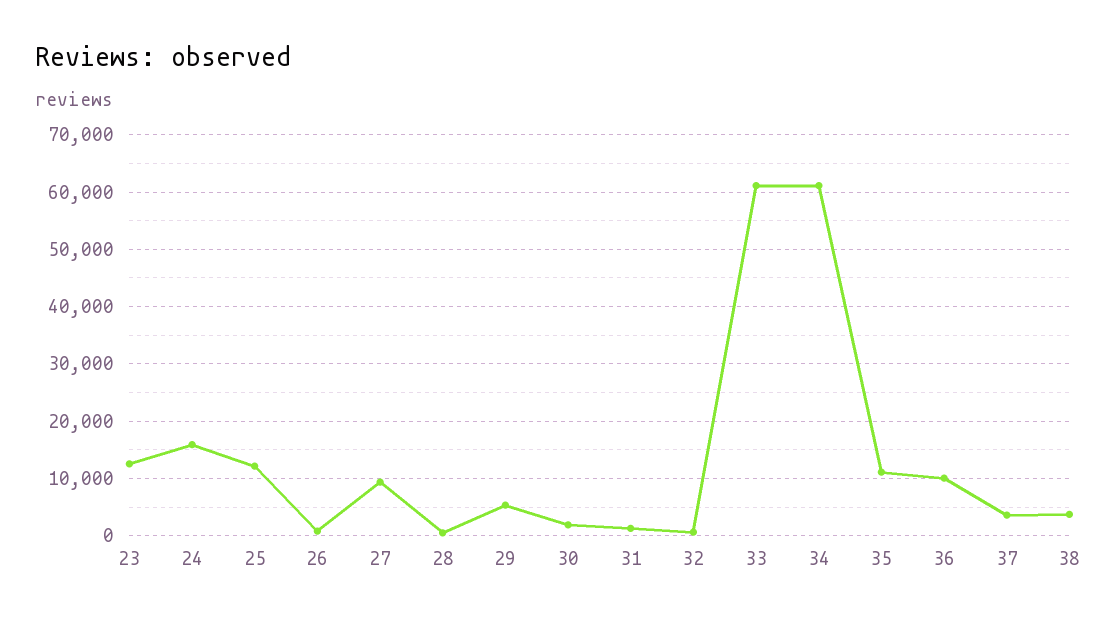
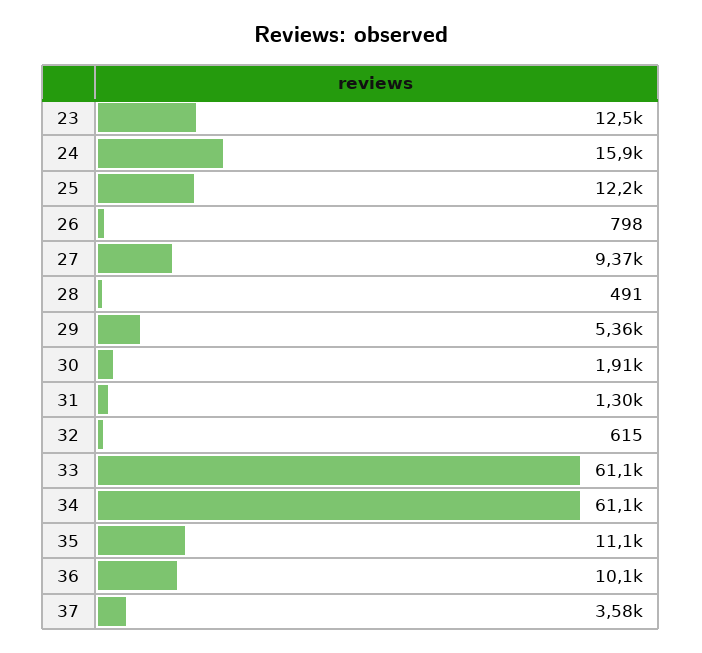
38: 4000 -> none

